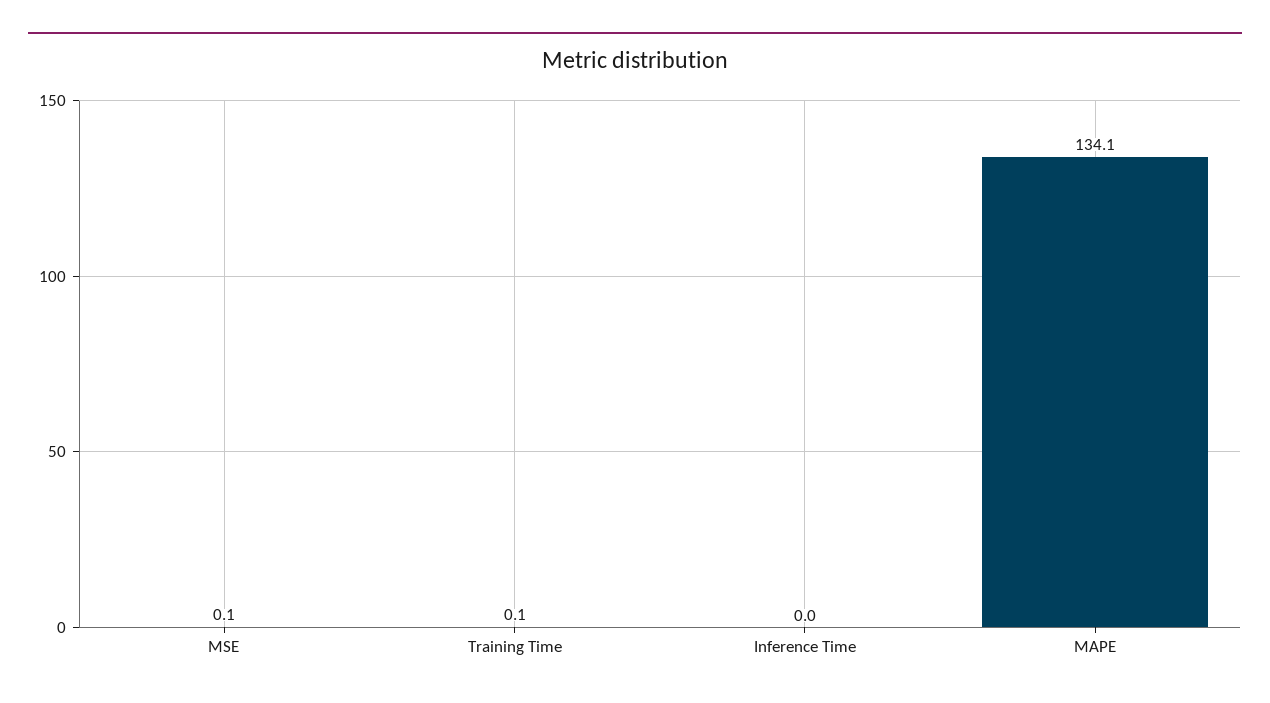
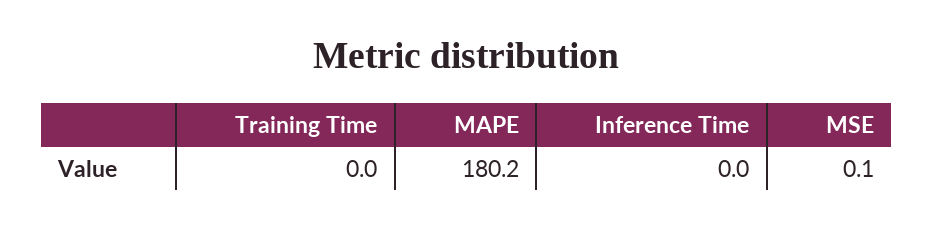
Training Time: 0.1 -> 0
MAPE: 134.1 -> 180.2

